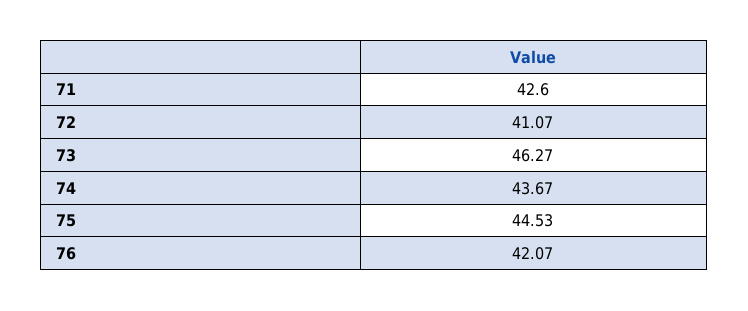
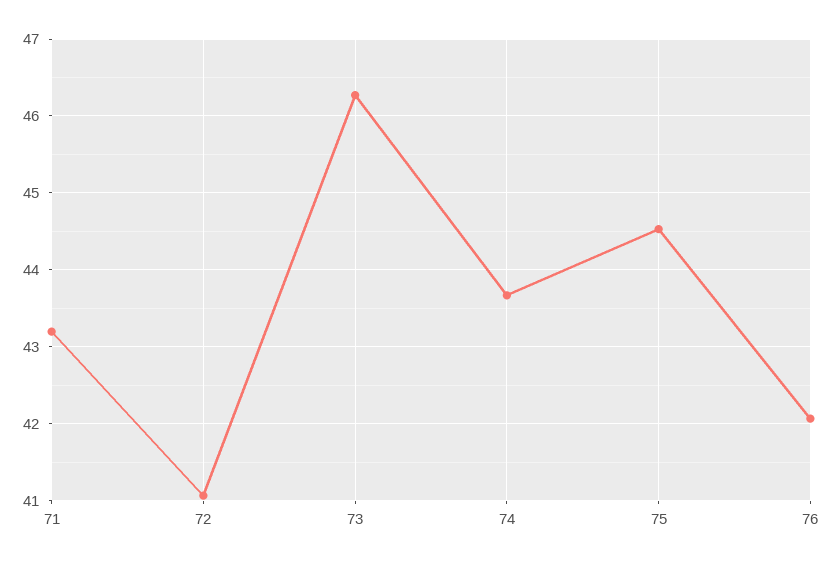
71: 42.6 -> 43.2

